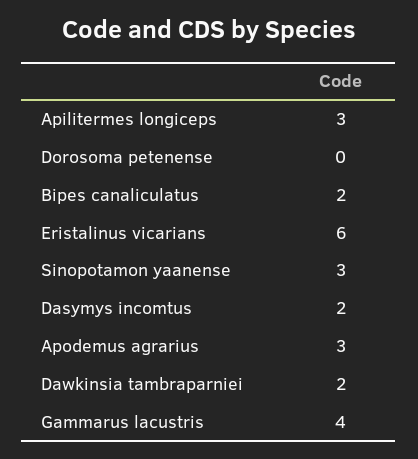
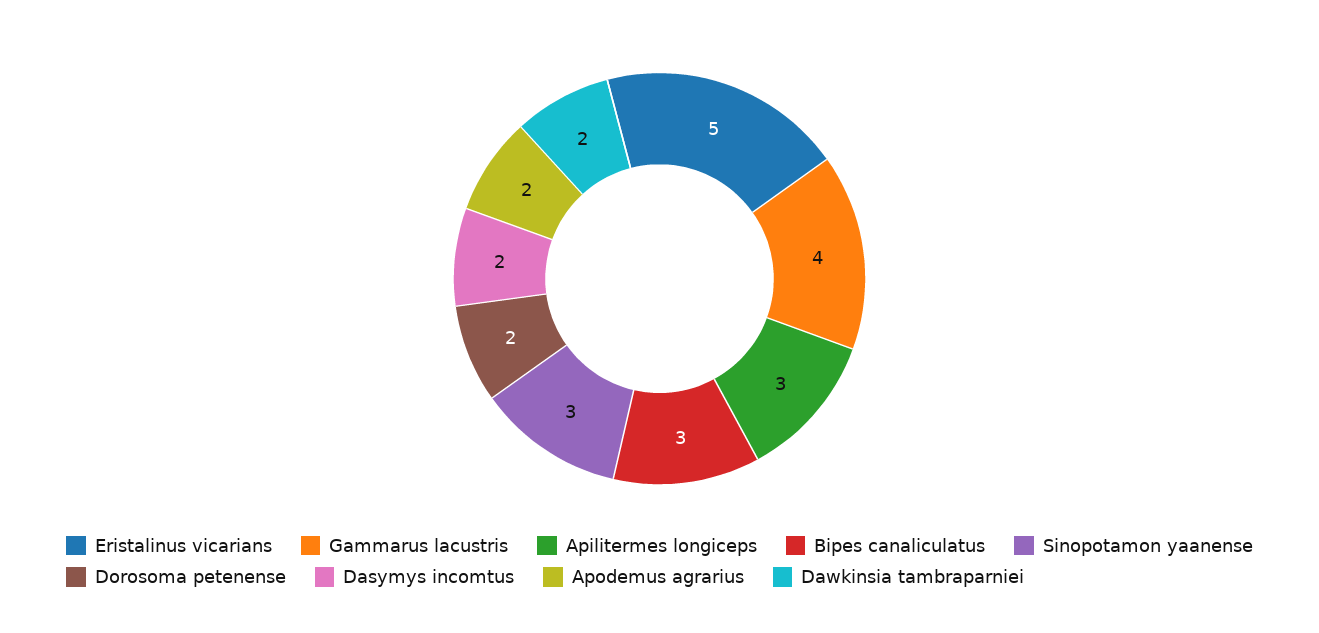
Dorosoma petenense: 0 -> 2
Bipes canaliculatus: 2 -> 3
Eristalinus vicarians: 6 -> 5
Apodemus agrarius: 3 -> 2

